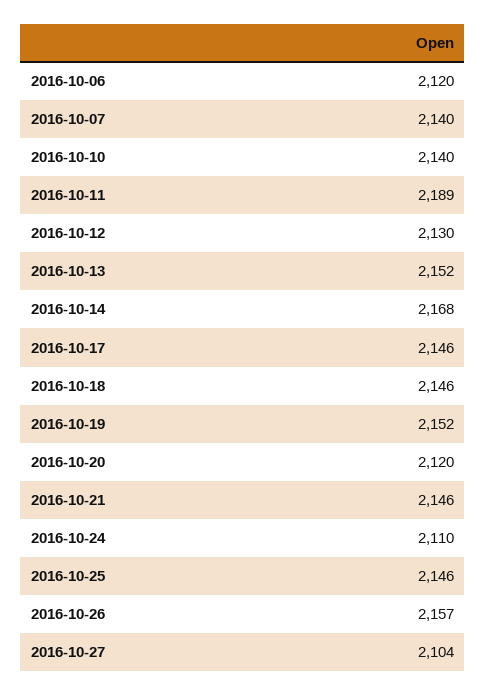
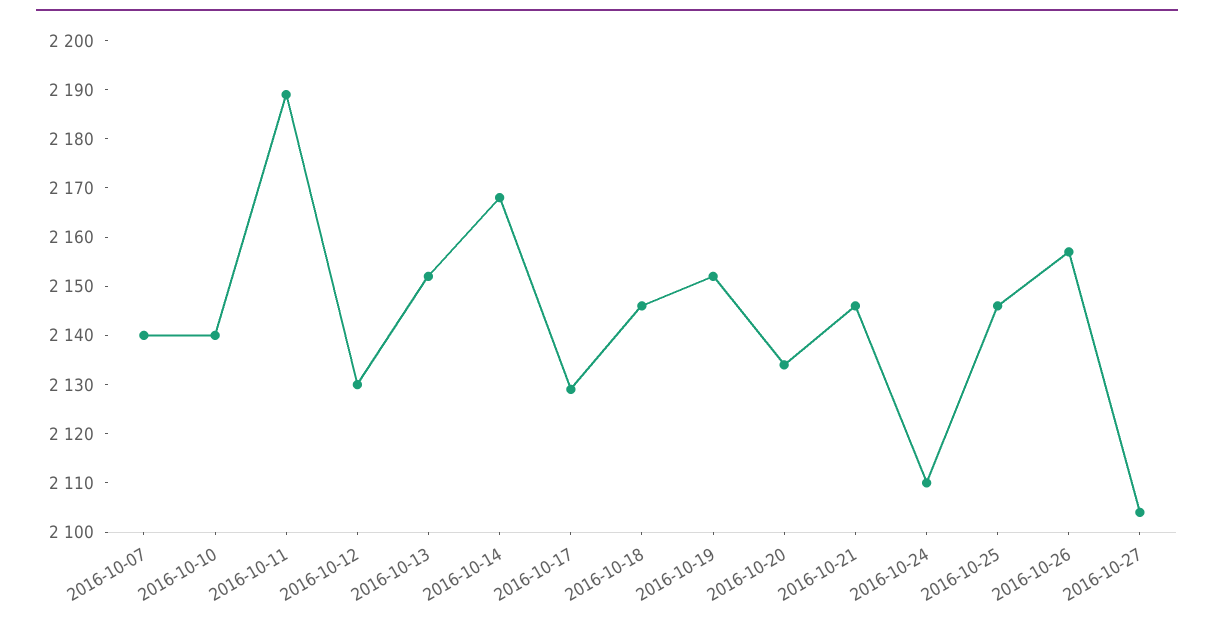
2016-10-06: 2120 -> none
2016-10-17: 2146 -> 2130
2016-10-20: 2120 -> 2135

